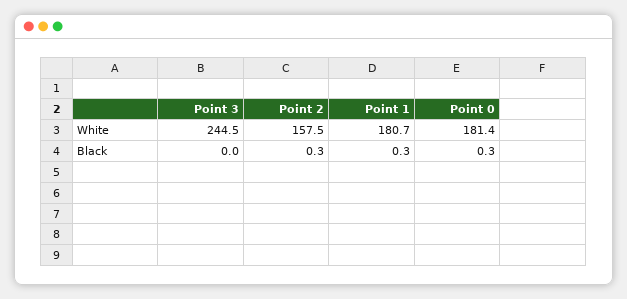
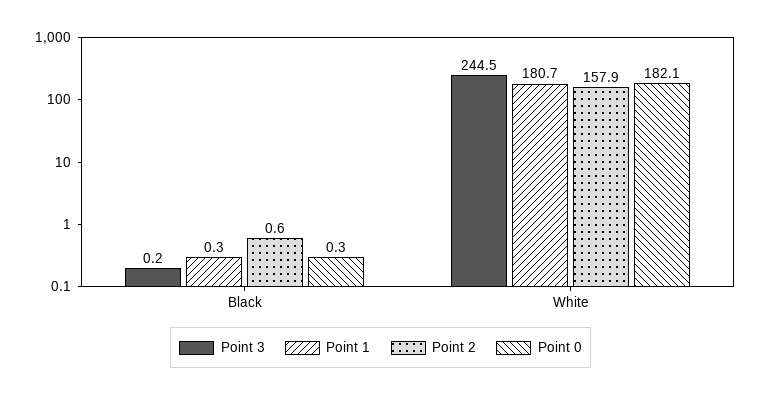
Point 2, White: 157.5 -> 157.9
Point 0, White: 181.4 -> 182.1
Point 3, Black: 0 -> 0.2
Point 2, Black: 0.3 -> 0.6

